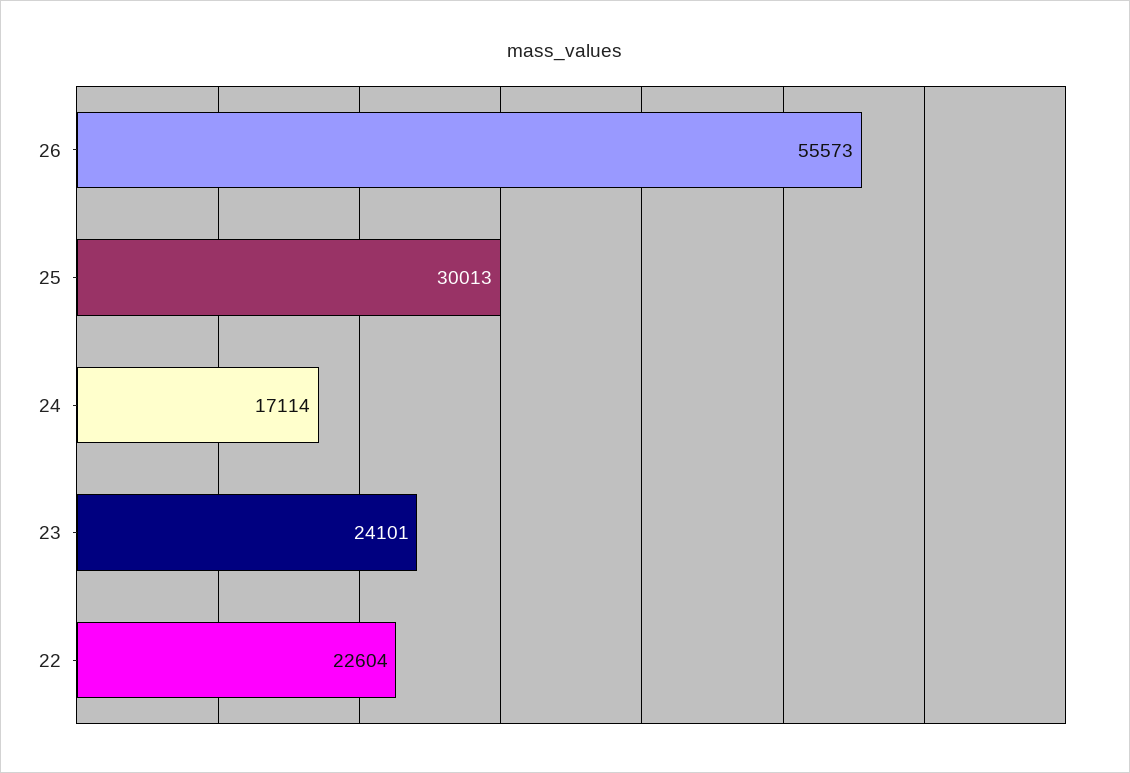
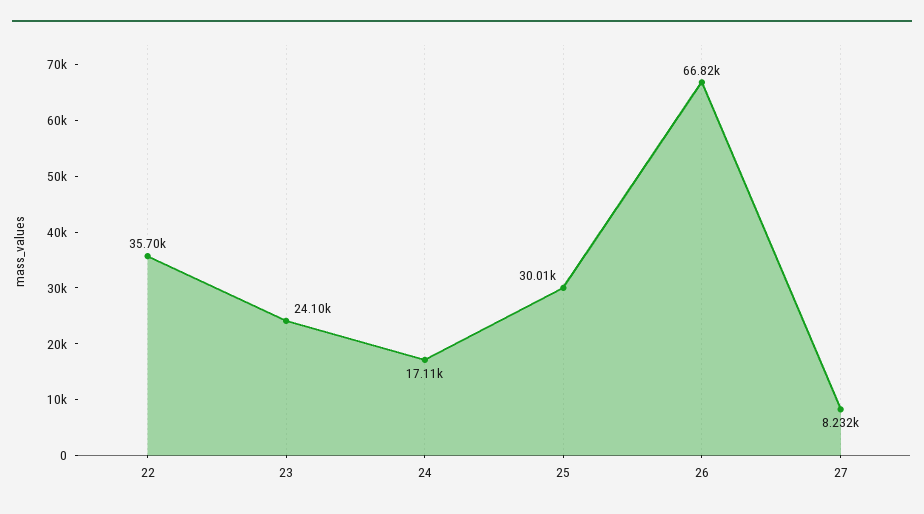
26: 55573 -> 66820
22: 22604 -> 35700
27: none -> 8232

